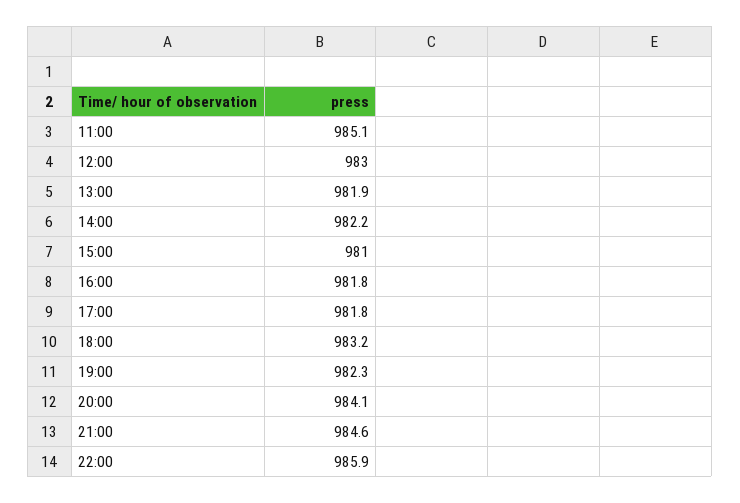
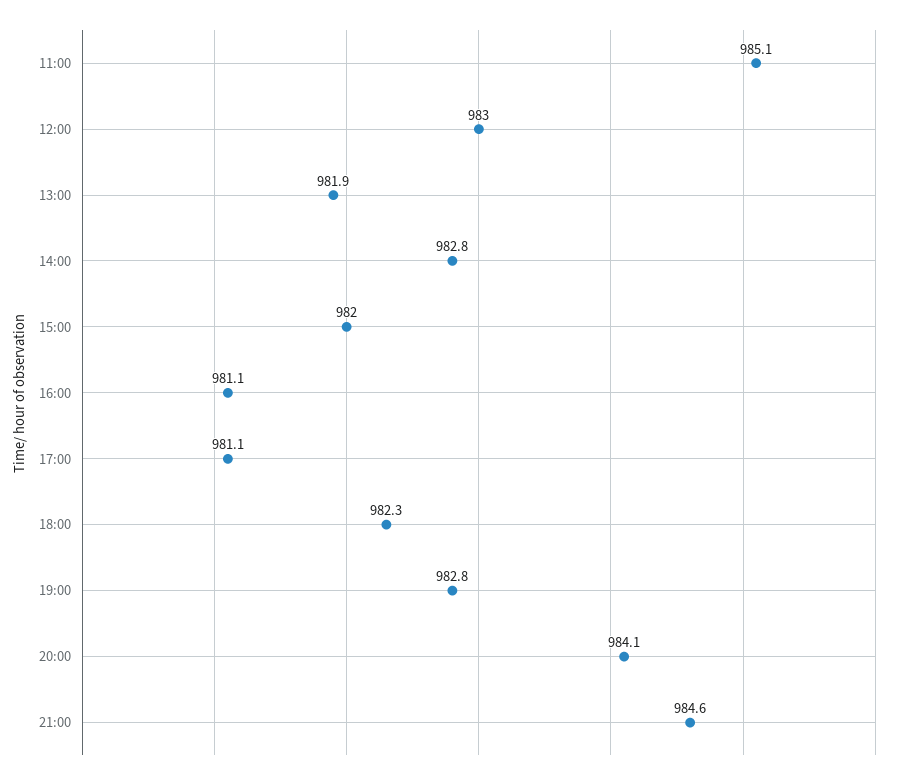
14:00: 982.2 -> 982.8
15:00: 981 -> 982
16:00: 981.8 -> 981.1
17:00: 981.8 -> 981.1
18:00: 983.2 -> 982.3
19:00: 982.3 -> 982.8
22:00: 985.9 -> none

